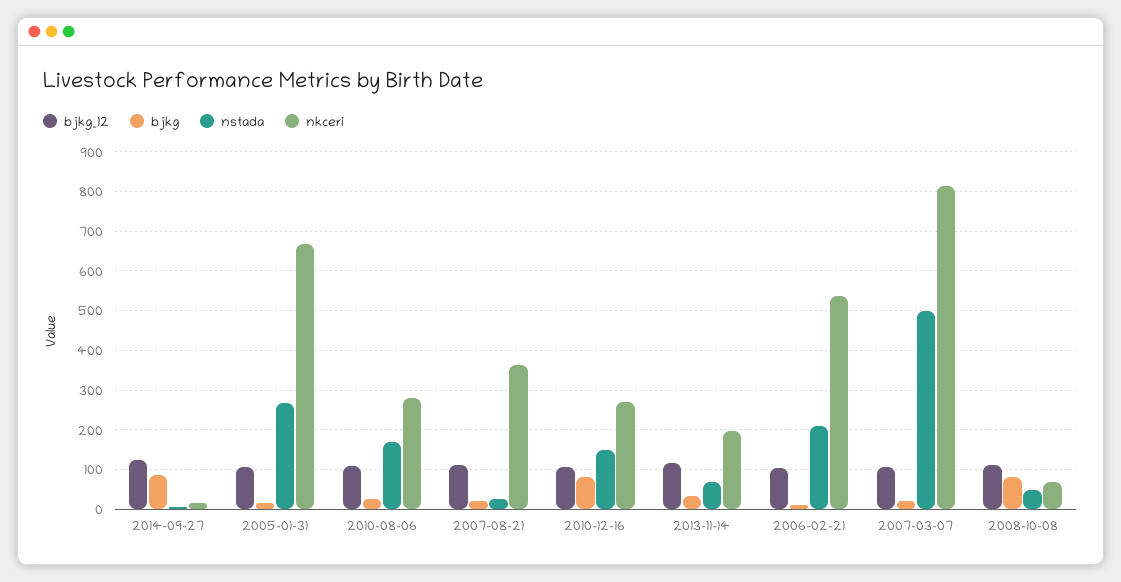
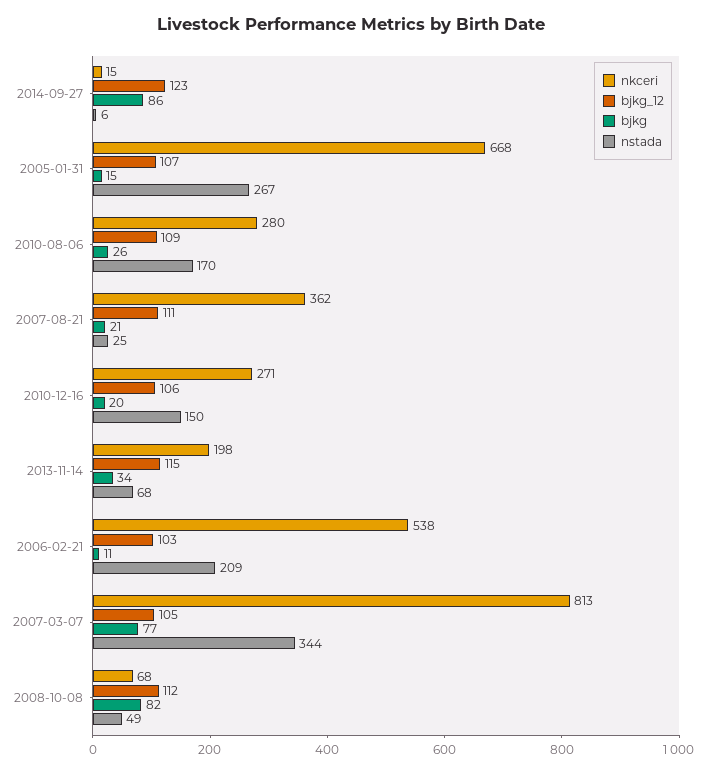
bjkg, 2010-12-16: 80 -> 20
bjkg, 2007-03-07: 20 -> 77
nstada, 2007-03-07: 500 -> 344

